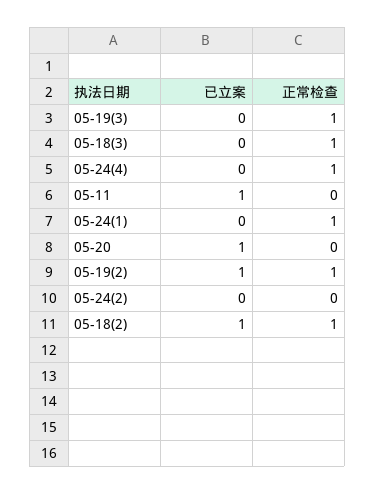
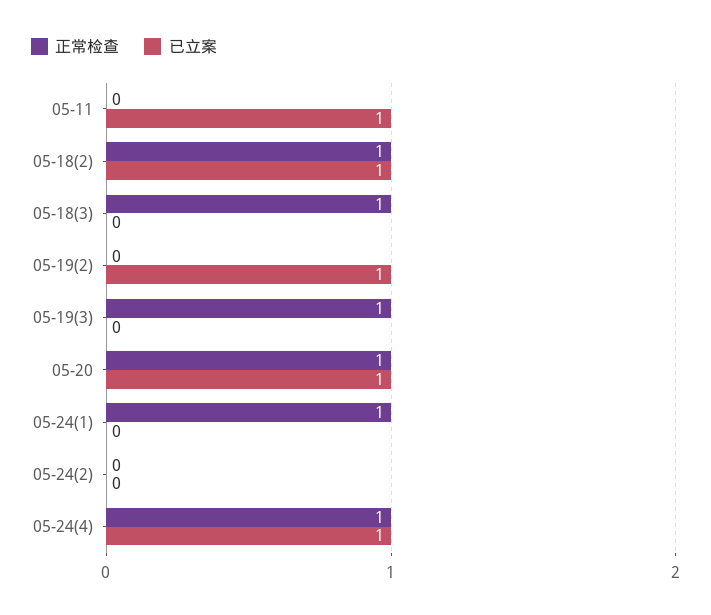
已立案, 05-24(4): 0 -> 1
正常检查, 05-20: 0 -> 1
正常检查, 05-19(2): 1 -> 0

